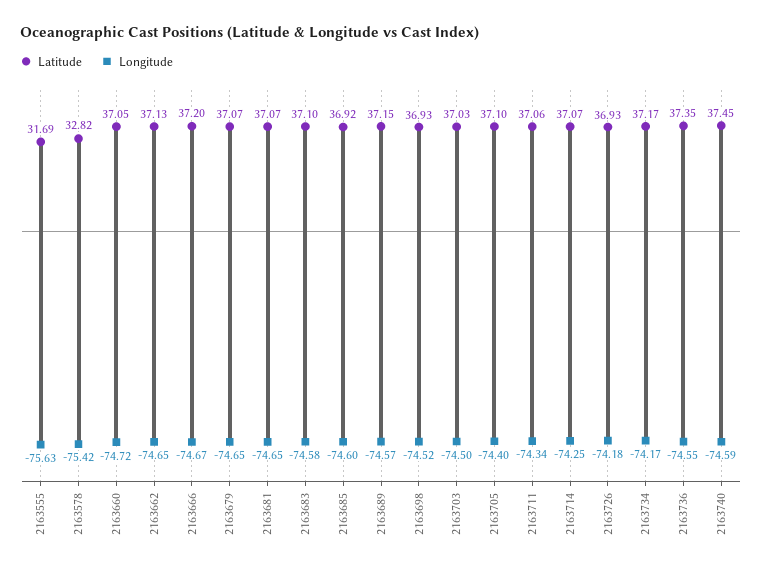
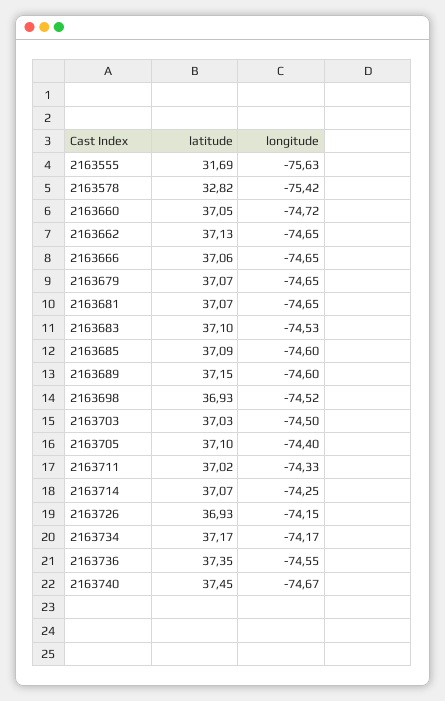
Latitude, 2163666: 37.2 -> 37.06
Longitude, 2163666: -74.67 -> -74.65
Longitude, 2163683: -74.58 -> -74.53
Latitude, 2163685: 36.92 -> 37.09
Longitude, 2163689: -74.57 -> -74.6
Latitude, 2163711: 37.06 -> 37.02
Longitude, 2163711: -74.34 -> -74.33
Longitude, 2163726: -74.18 -> -74.15
Longitude, 2163740: -74.59 -> -74.67

